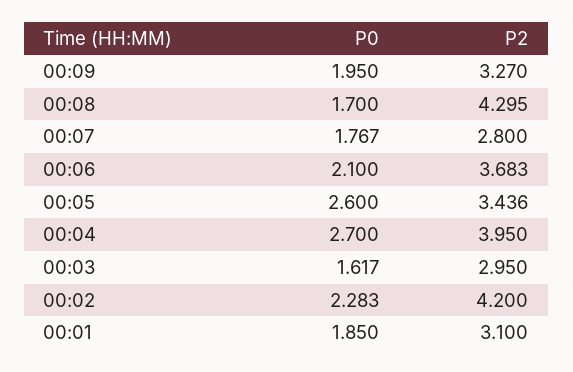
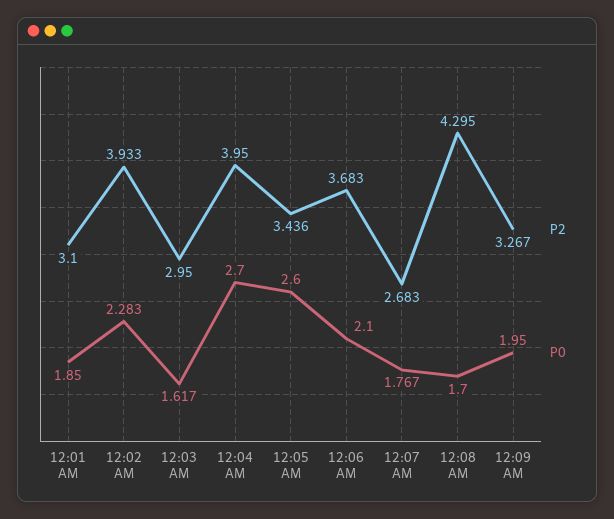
P2, 00:09: 3.27 -> 3.267
P2, 00:07: 2.8 -> 2.683
P2, 00:02: 4.2 -> 3.933

